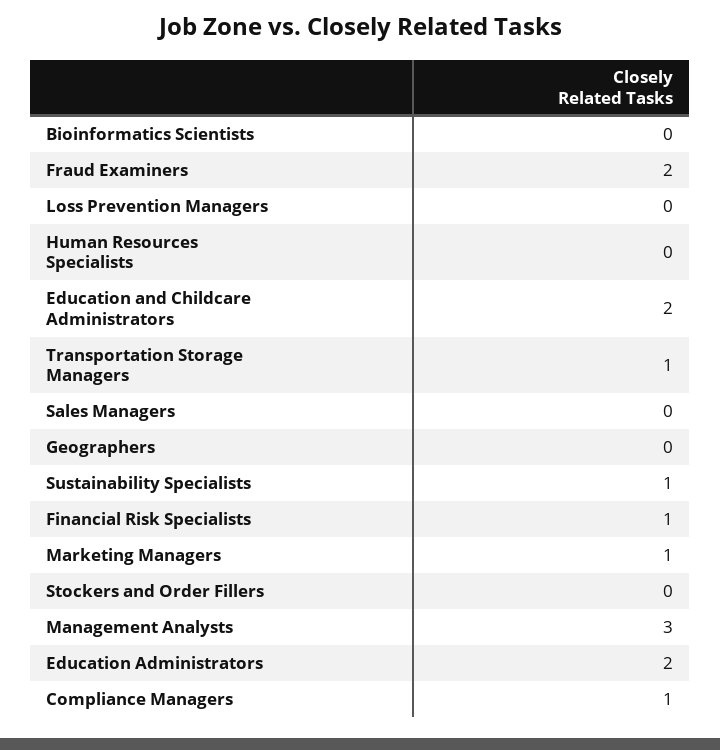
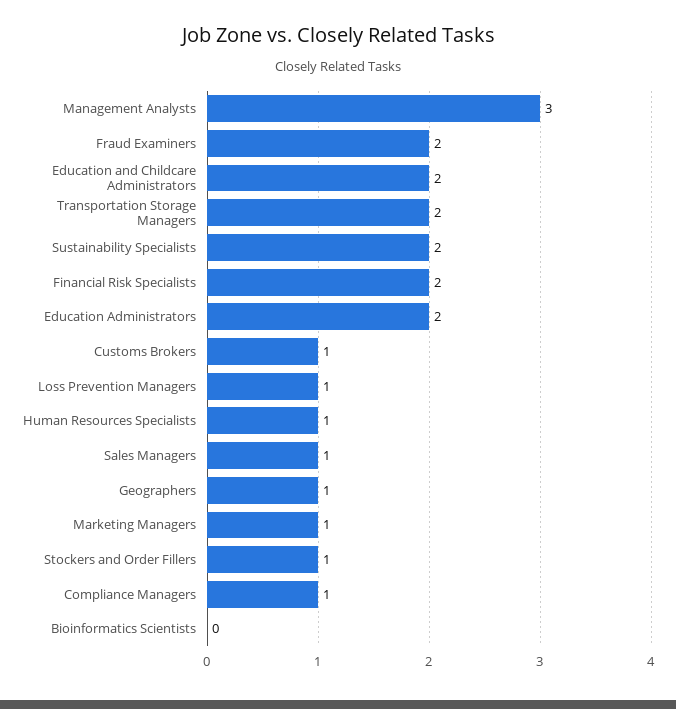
Loss Prevention Managers: 0 -> 1
Human Resources Specialists: 0 -> 1
Transportation Storage Managers: 1 -> 2
Sales Managers: 0 -> 1
Geographers: 0 -> 1
Sustainability Specialists: 1 -> 2
Financial Risk Specialists: 1 -> 2
Stockers and Order Fillers: 0 -> 1
Customs Brokers: none -> 1

